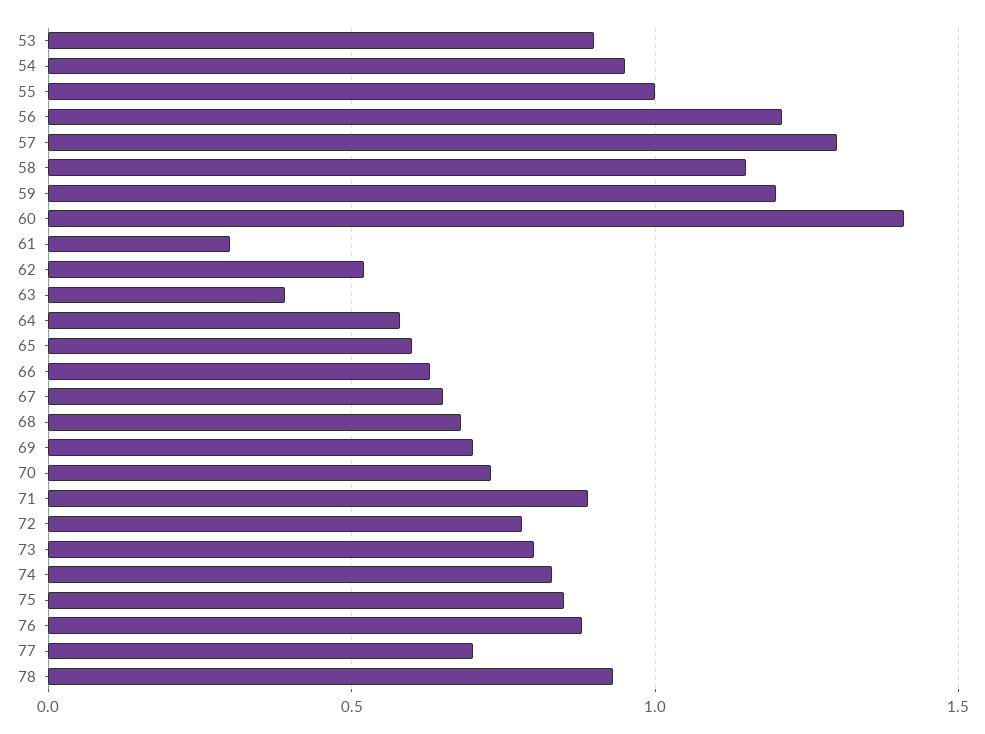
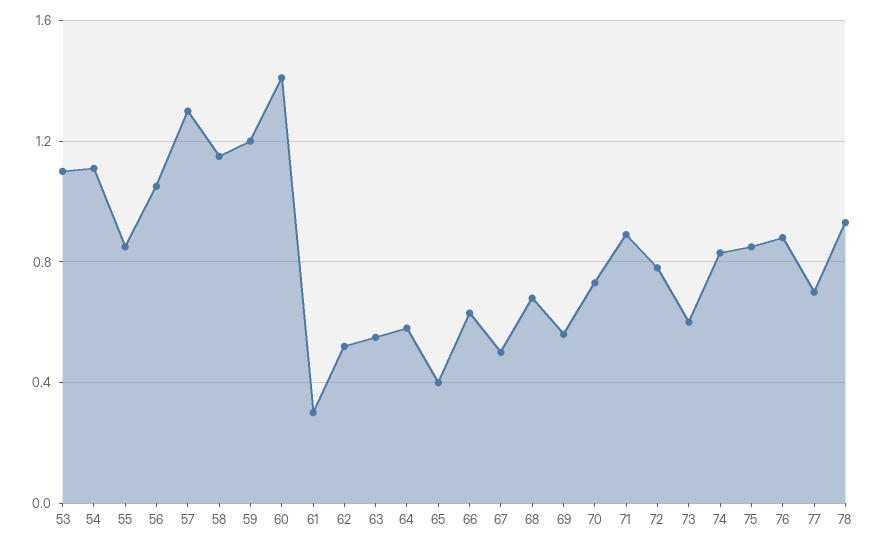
53: 0.9 -> 1.1
54: 0.95 -> 1.1
55: 1 -> 0.85
56: 1.2 -> 1.05
63: 0.4 -> 0.55
65: 0.6 -> 0.4
67: 0.65 -> 0.5
69: 0.7 -> 0.55
73: 0.8 -> 0.6

